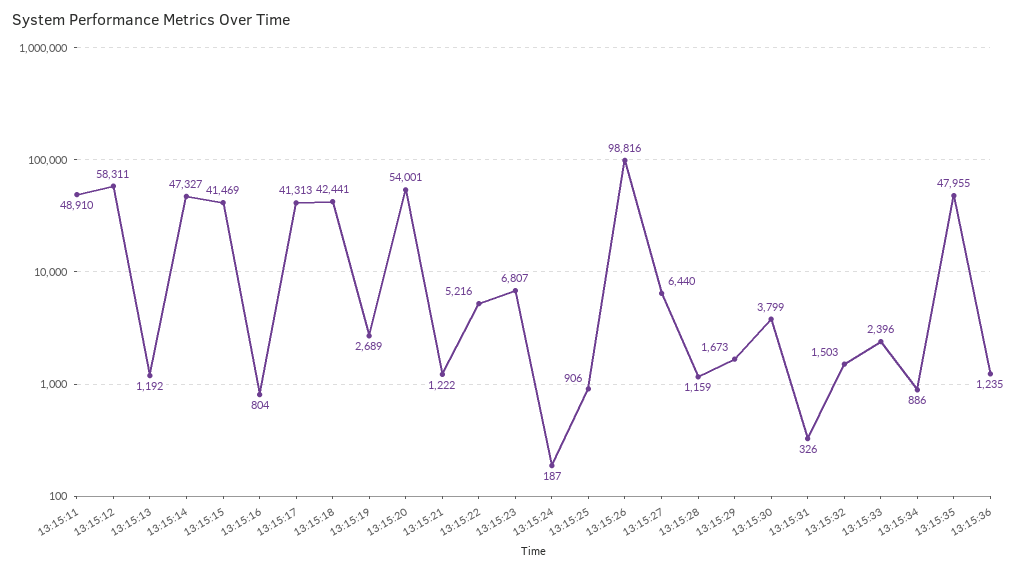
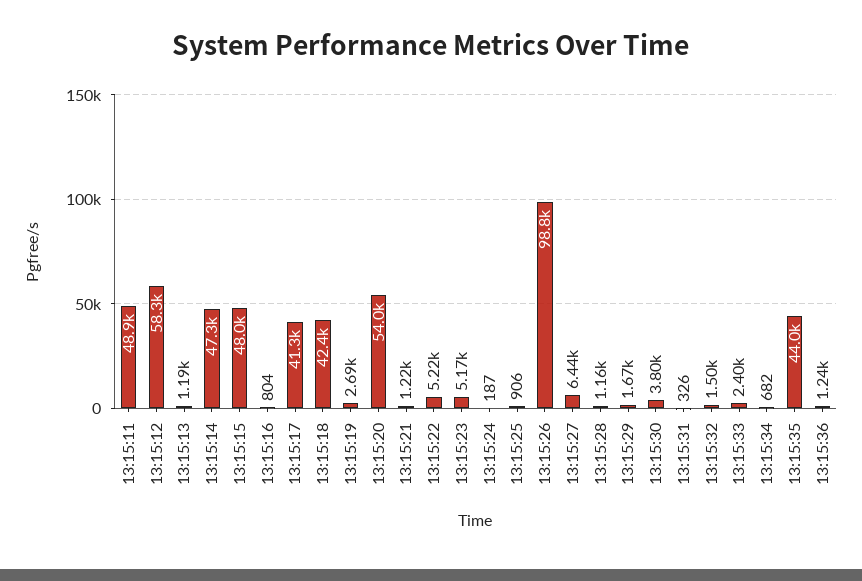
13:15:15: 41469 -> 48000
13:15:23: 6807 -> 5170
13:15:34: 886 -> 682
13:15:35: 47955 -> 44000

